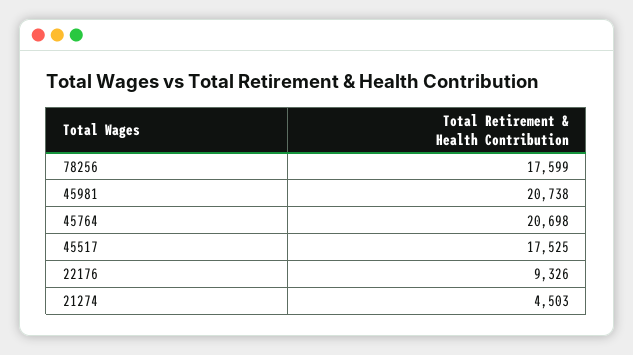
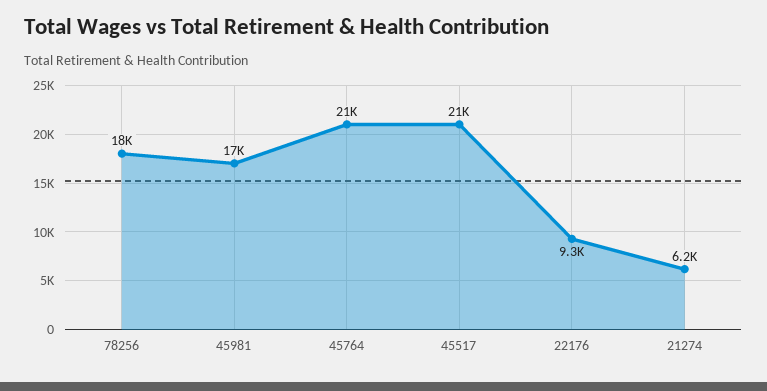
45981: 20738 -> 17000
45517: 17525 -> 21000
21274: 4503 -> 6200

